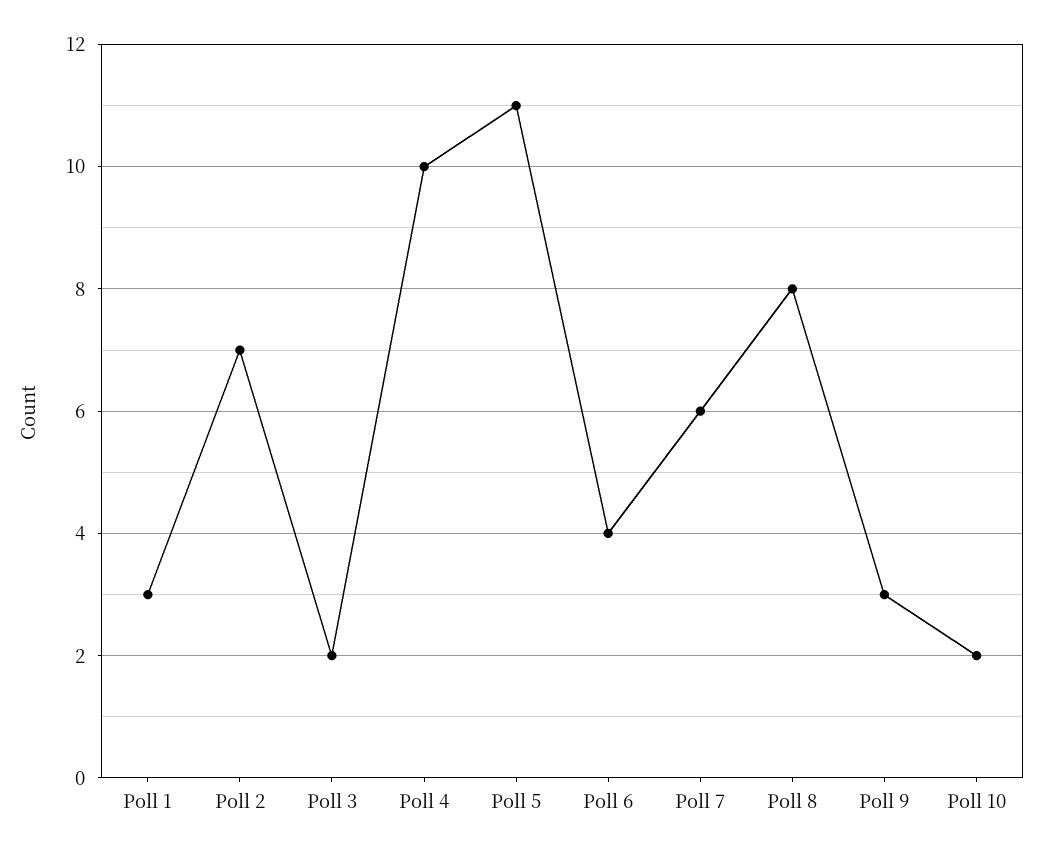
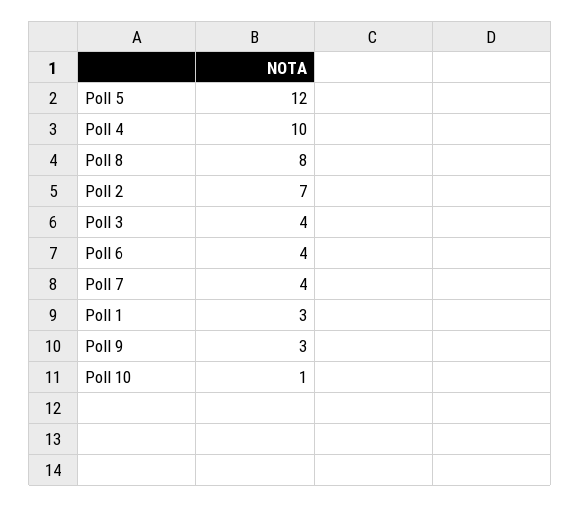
Poll 3: 2 -> 4
Poll 5: 11 -> 12
Poll 7: 6 -> 4
Poll 10: 2 -> 1

